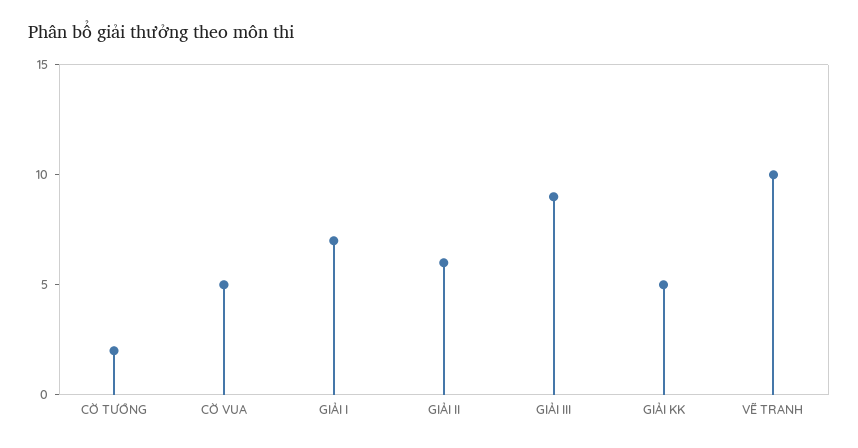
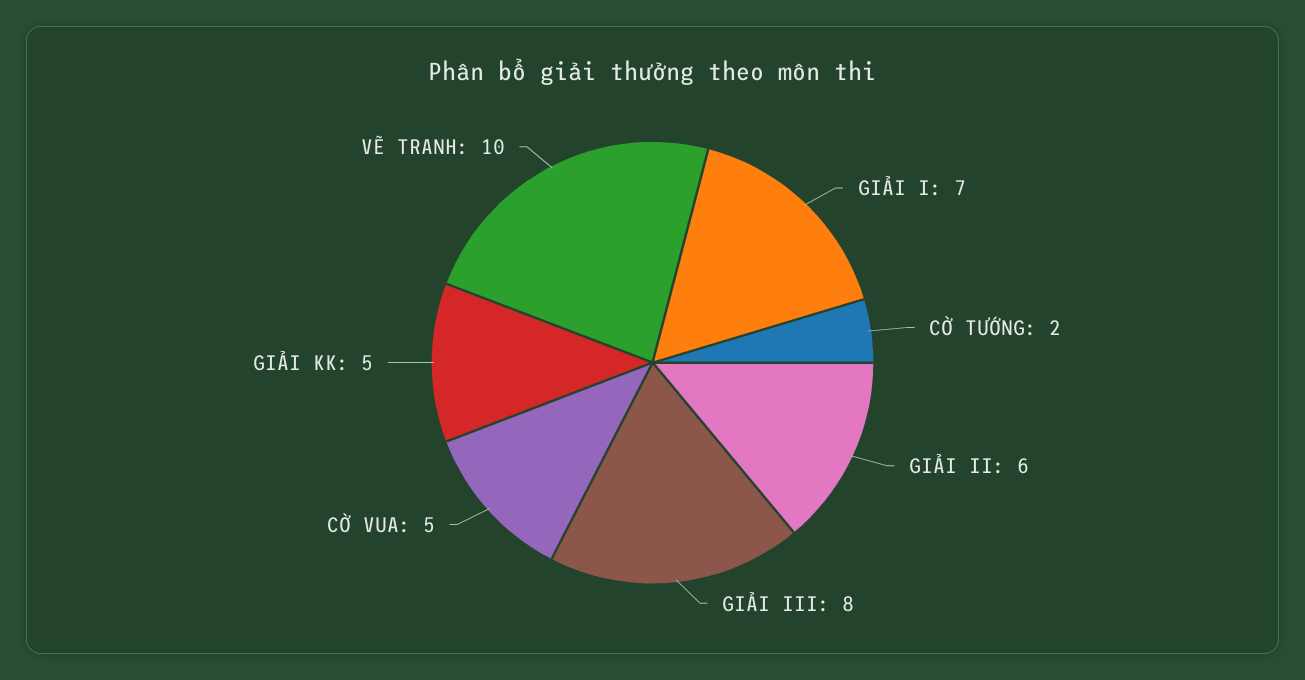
GIẢI III: 9 -> 8

